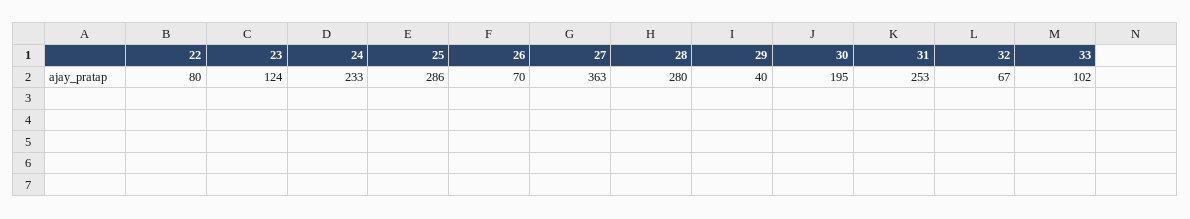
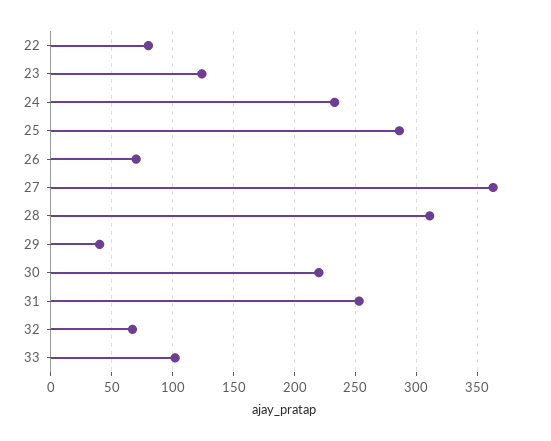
28: 280 -> 310
30: 195 -> 220

